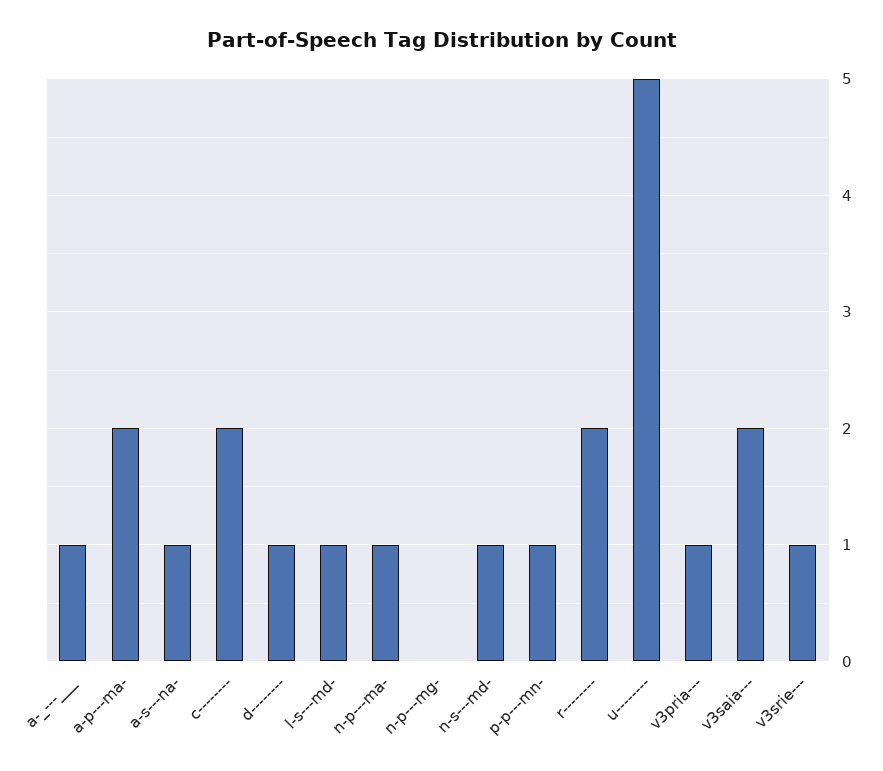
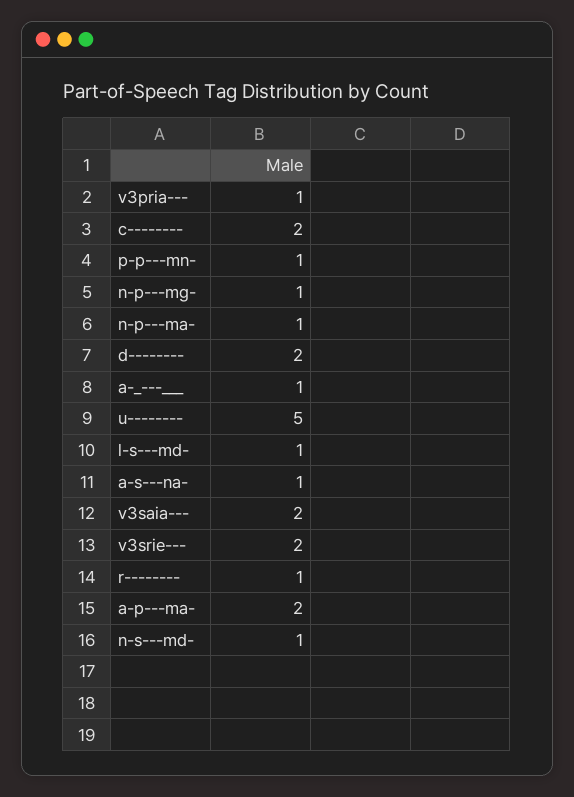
d--------: 1 -> 2
n-p---mg-: 0 -> 1
r--------: 2 -> 1
v3srie---: 1 -> 2

